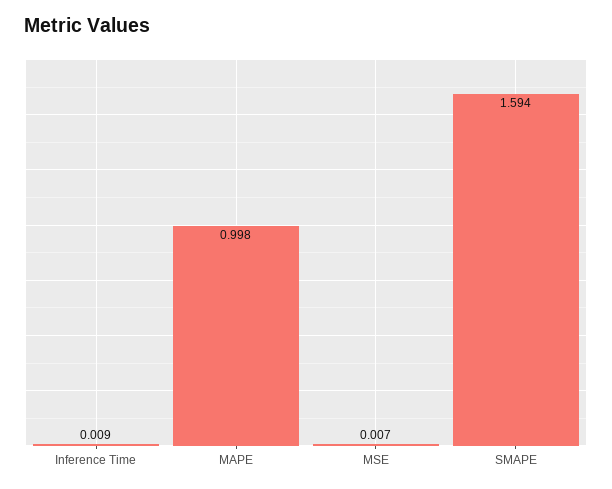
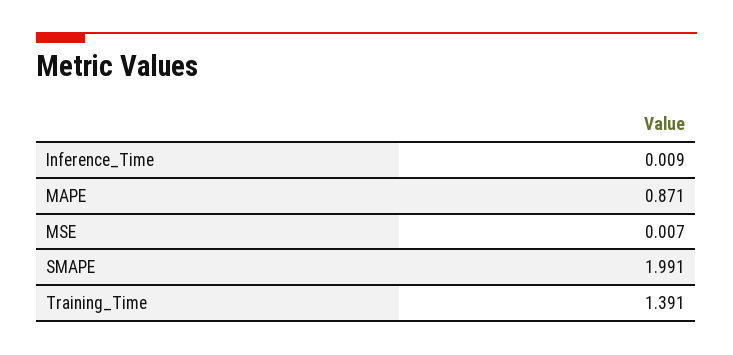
MAPE: 0.998 -> 0.871
SMAPE: 1.594 -> 1.991
Training_Time: none -> 1.391

